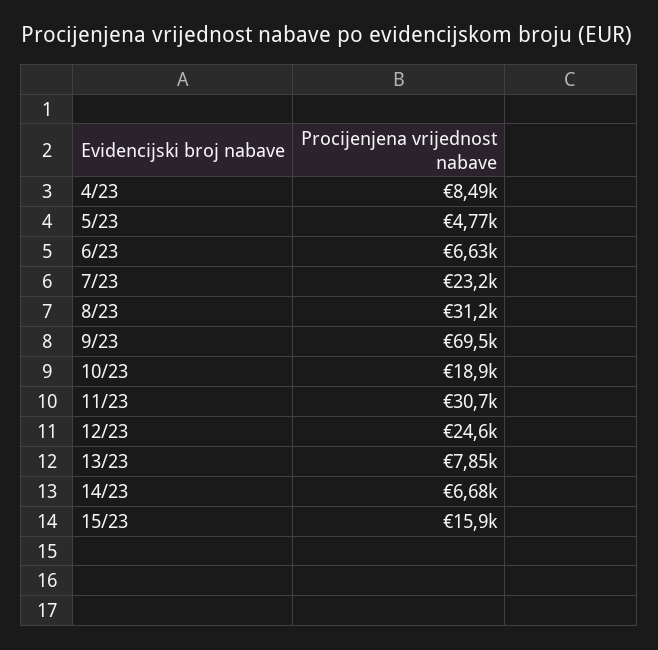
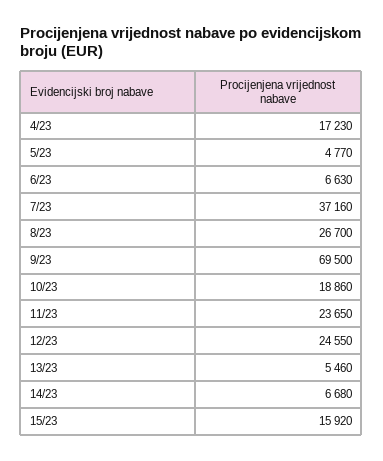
4/23: 8490 -> 17230
7/23: 23200 -> 37160
8/23: 31200 -> 26700
11/23: 30700 -> 23650
13/23: 7850 -> 5460

